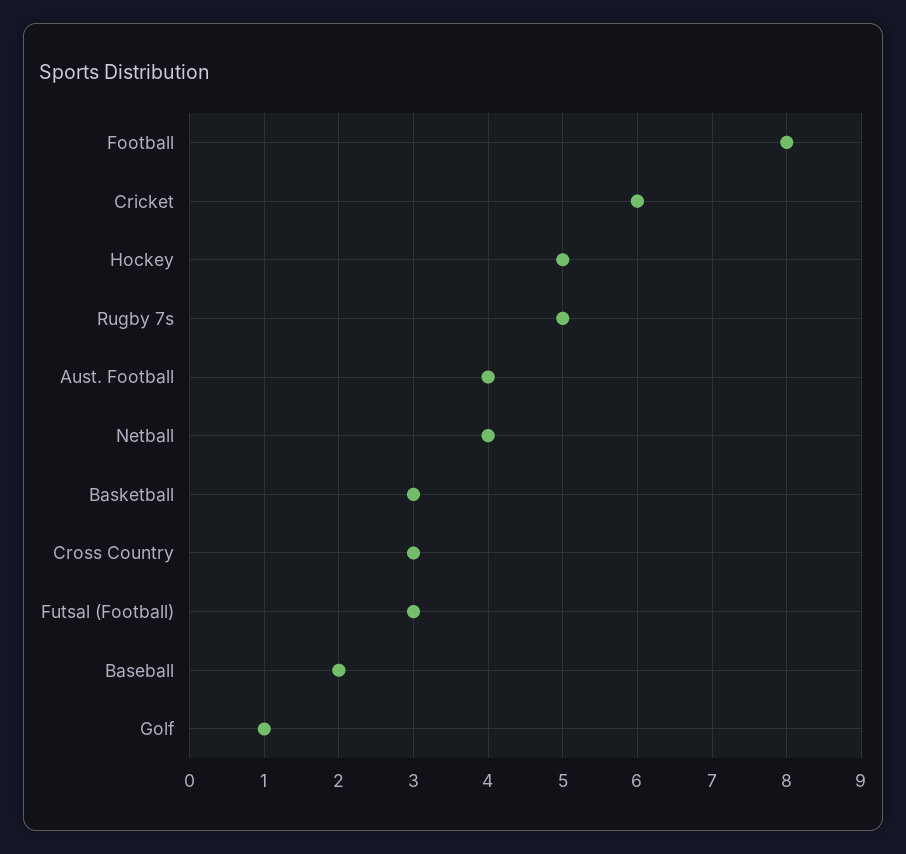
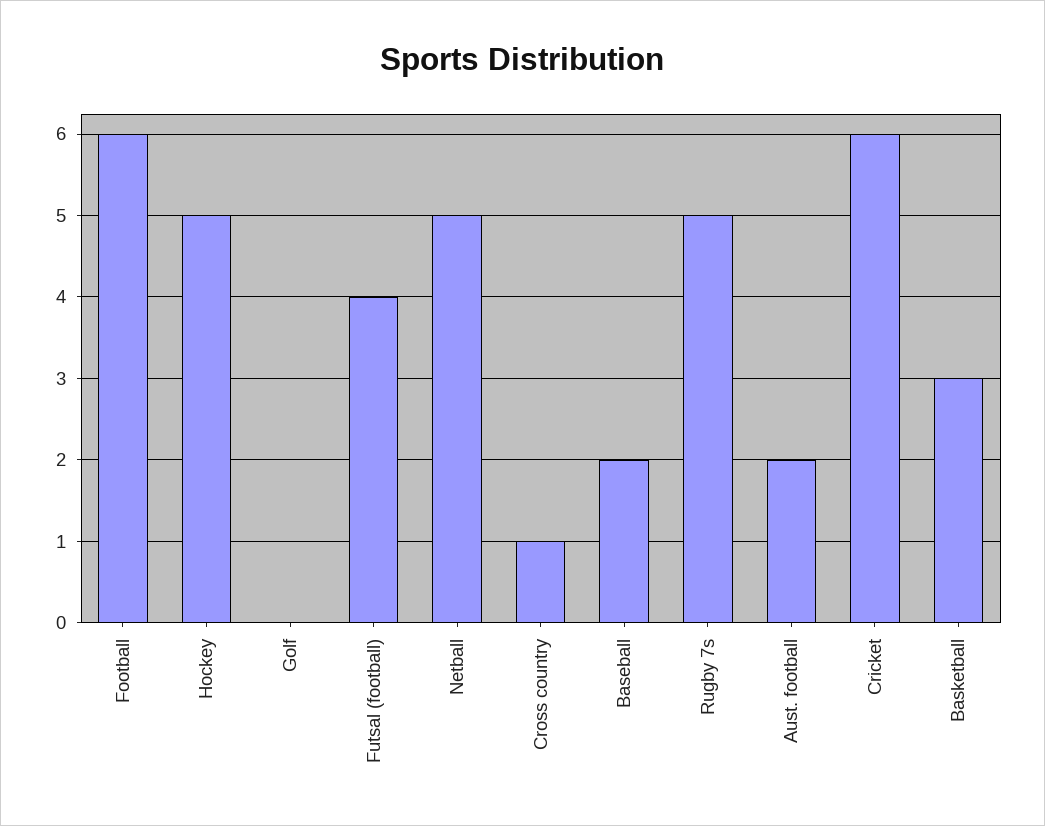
Football: 8 -> 6
Aust. Football: 4 -> 2
Netball: 4 -> 5
Cross Country: 3 -> 1
Futsal (Football): 3 -> 4
Golf: 1 -> 0

